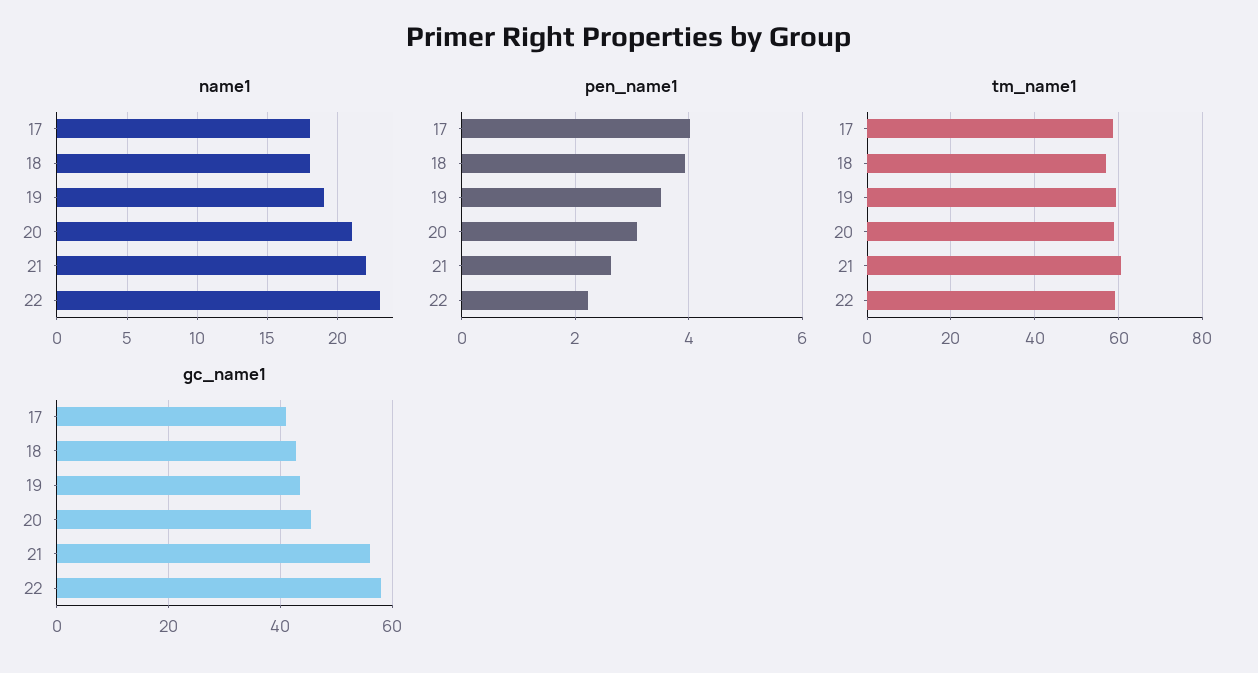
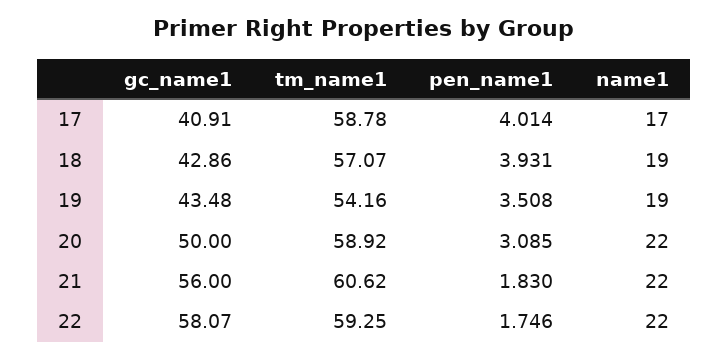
name1, 17: 18 -> 17
name1, 18: 18 -> 19
name1, 20: 21 -> 22
name1, 22: 23 -> 22
pen_name1, 21: 2.6 -> 1.83
pen_name1, 22: 2.2 -> 1.746
tm_name1, 19: 60 -> 54.16
gc_name1, 20: 46 -> 50

